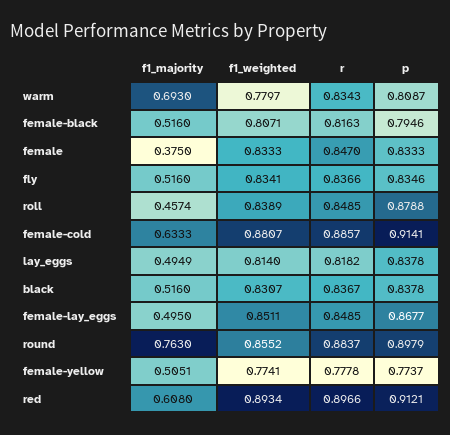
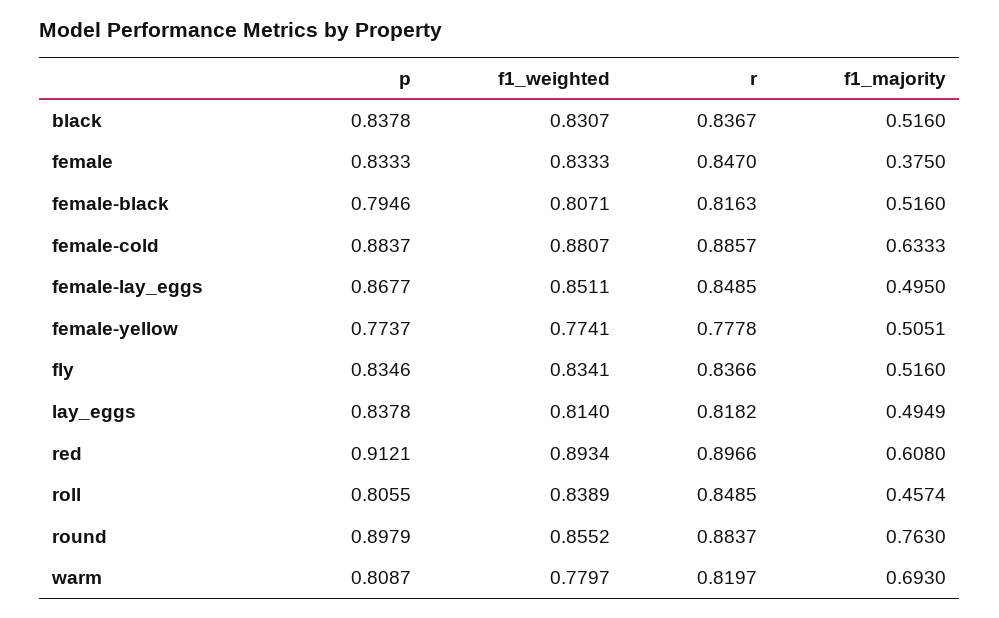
r, warm: 0.8343 -> 0.8197
p, roll: 0.8788 -> 0.8055
p, female-cold: 0.9141 -> 0.8837

